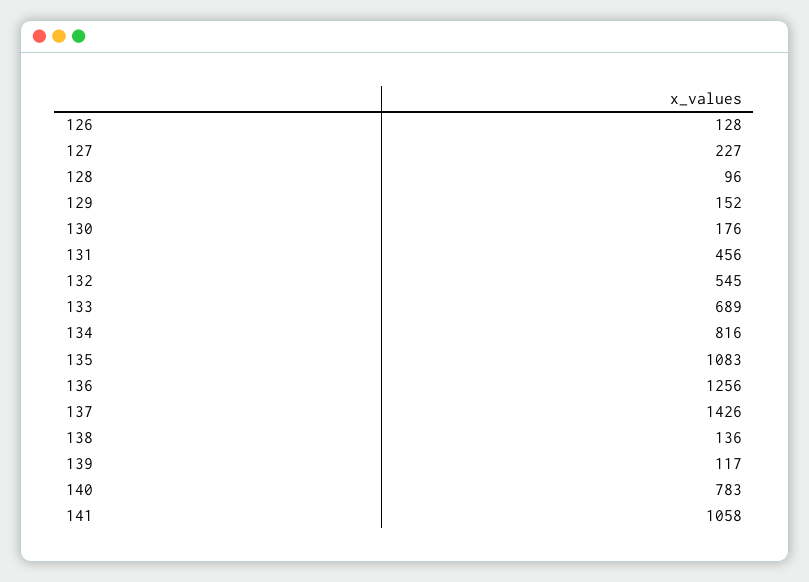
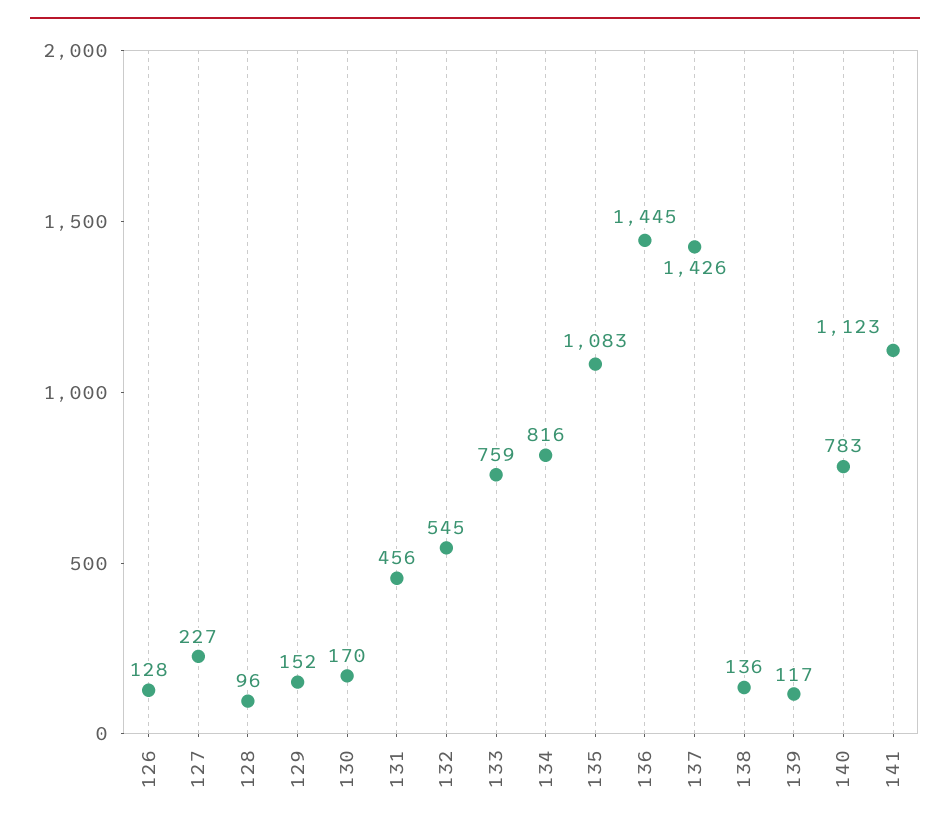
130: 176 -> 170
133: 689 -> 759
136: 1256 -> 1445
141: 1058 -> 1123

